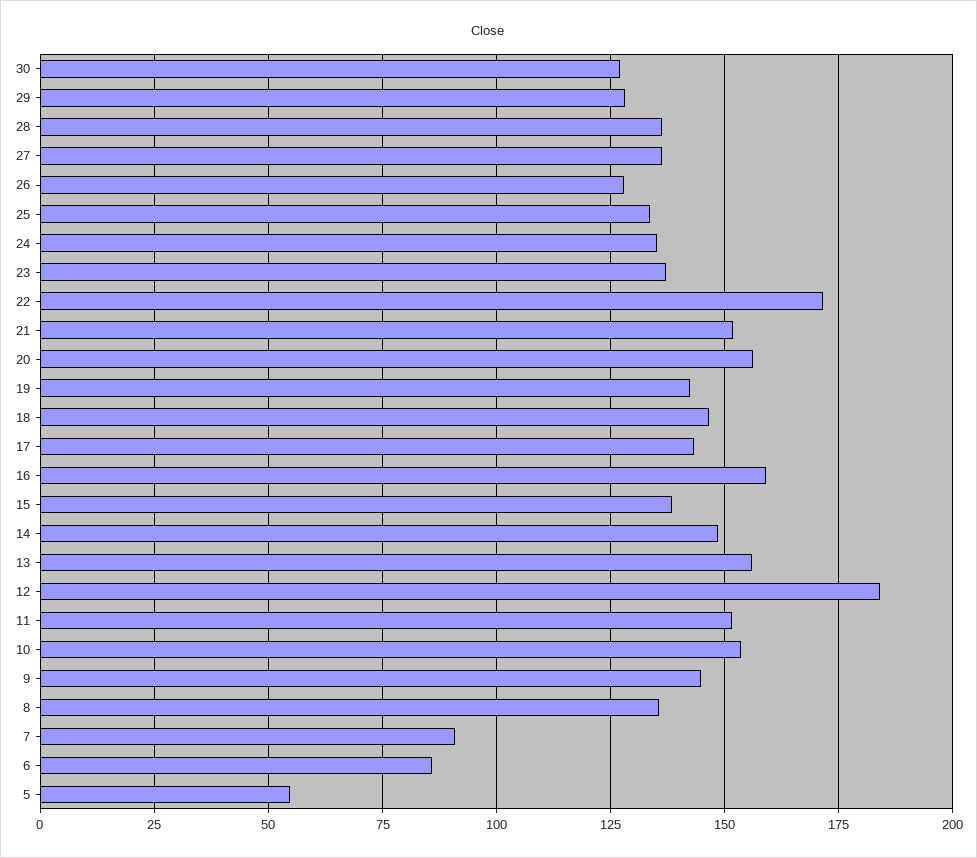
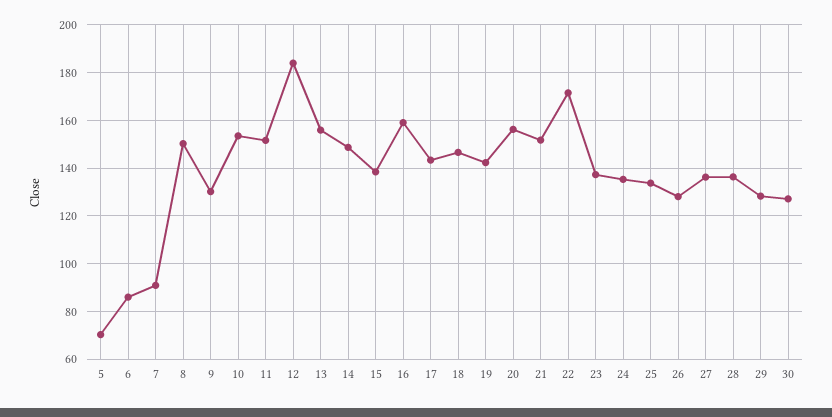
9: 145 -> 130
8: 135 -> 150
5: 55 -> 70

